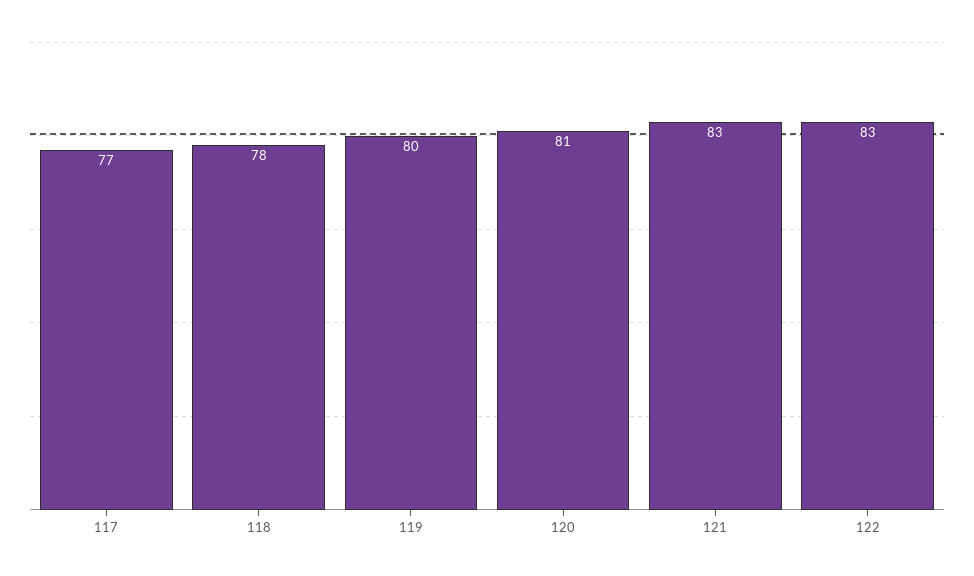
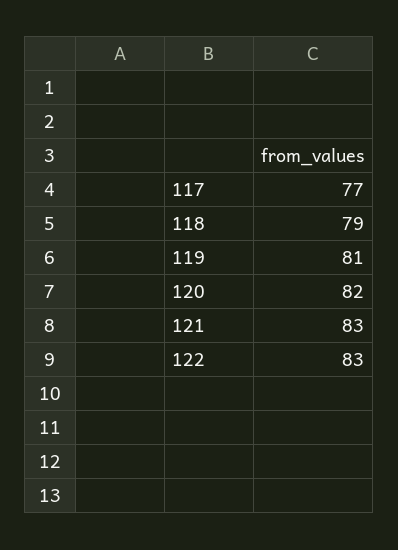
118: 78 -> 79
119: 80 -> 81
120: 81 -> 82

